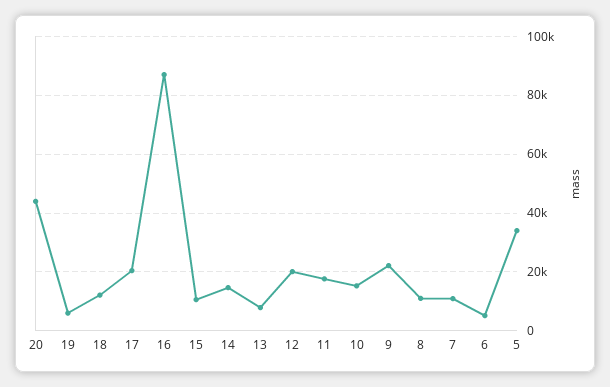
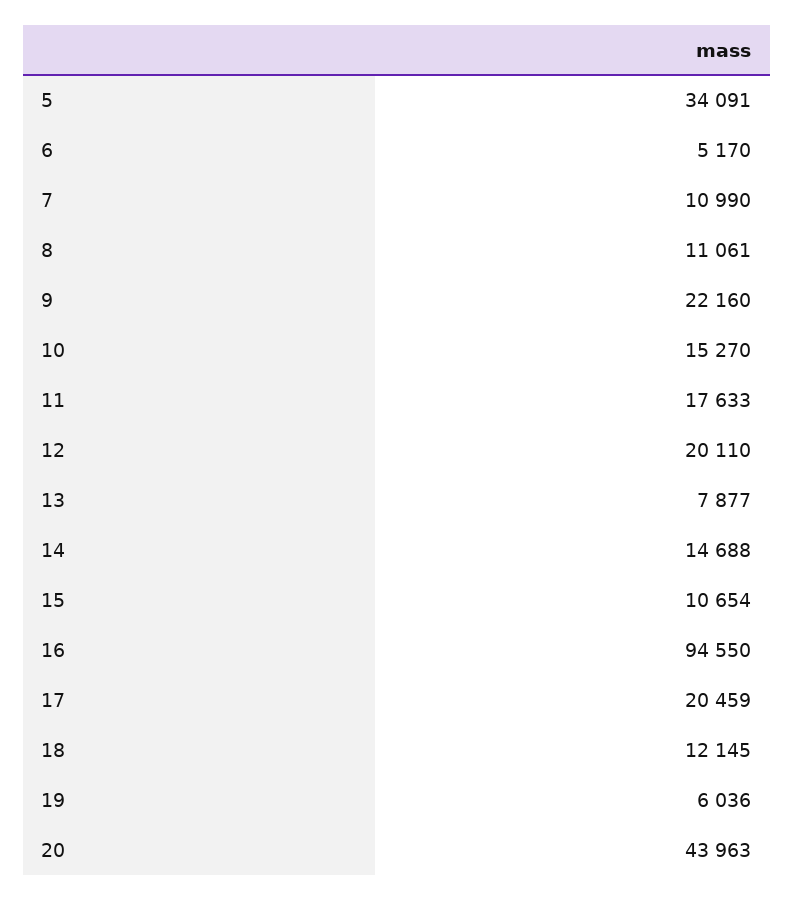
16: 87500 -> 94550

